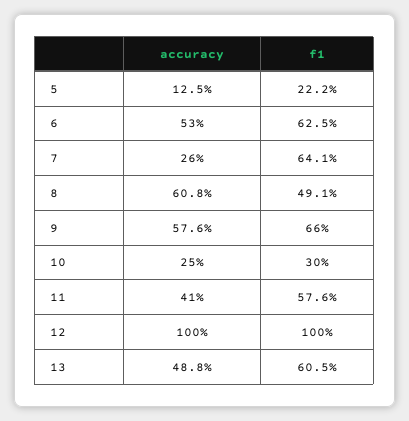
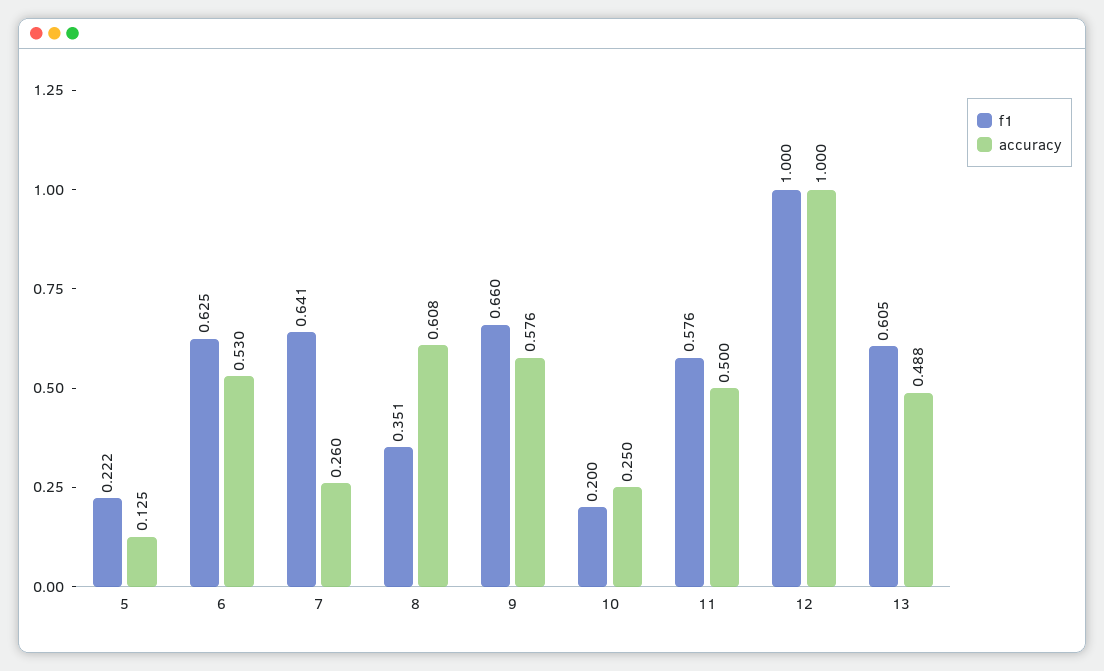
f1, 8: 0.491 -> 0.351
f1, 10: 0.3 -> 0.2
accuracy, 11: 0.41 -> 0.5

